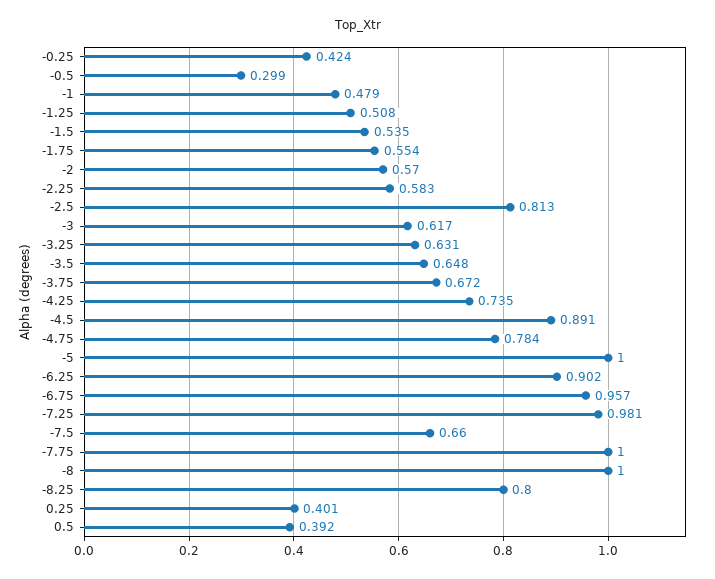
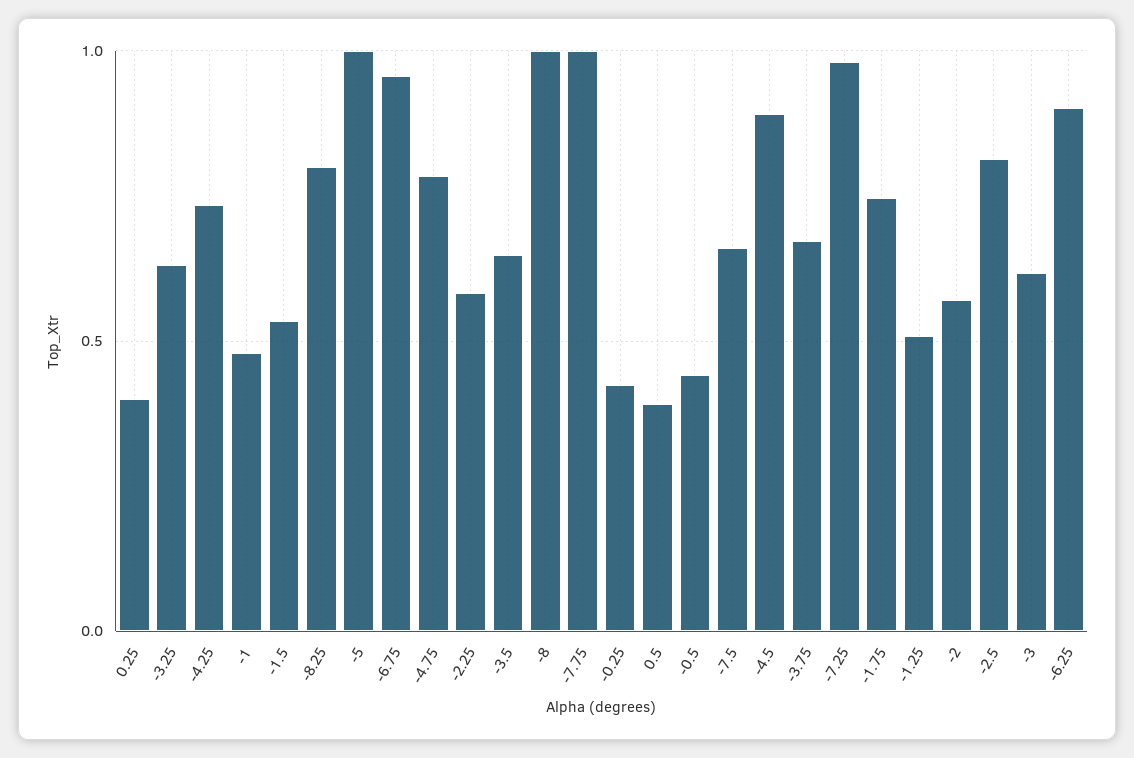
-0.5: 0.299 -> 0.45
-1.75: 0.554 -> 0.75

